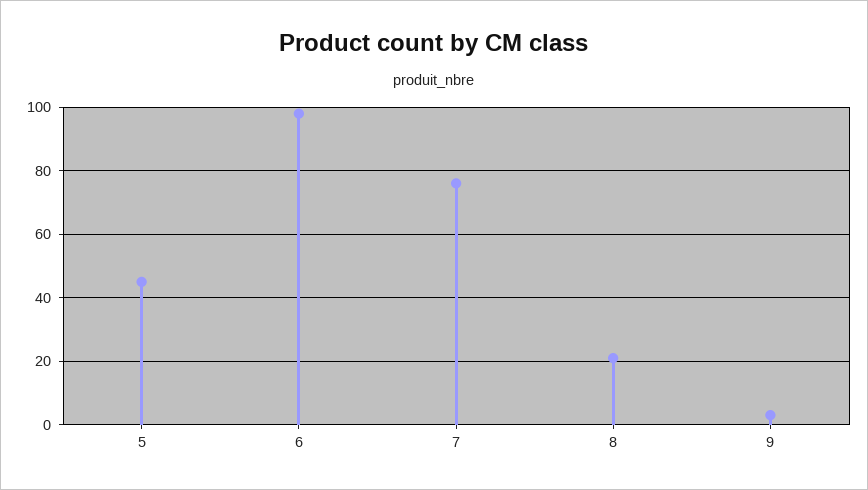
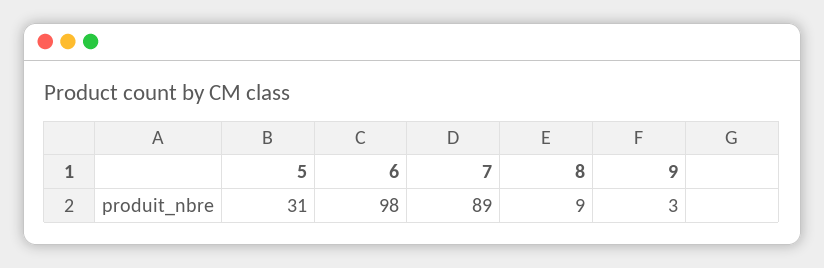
5: 45 -> 31
7: 75 -> 89
8: 20 -> 9

